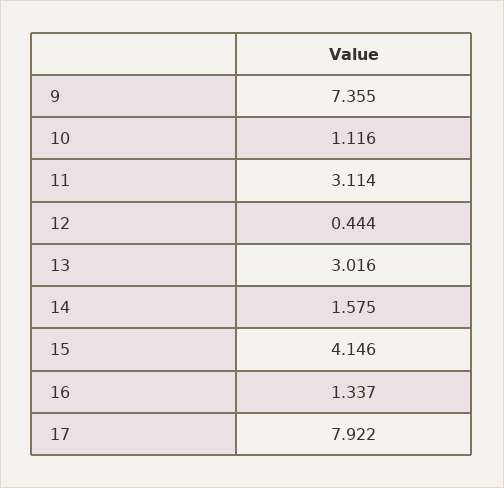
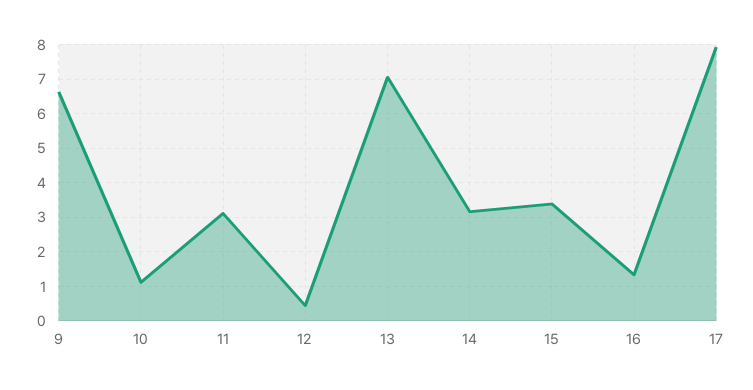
9: 7.355 -> 6.6
13: 3.016 -> 7
14: 1.575 -> 3.2
15: 4.146 -> 3.4

